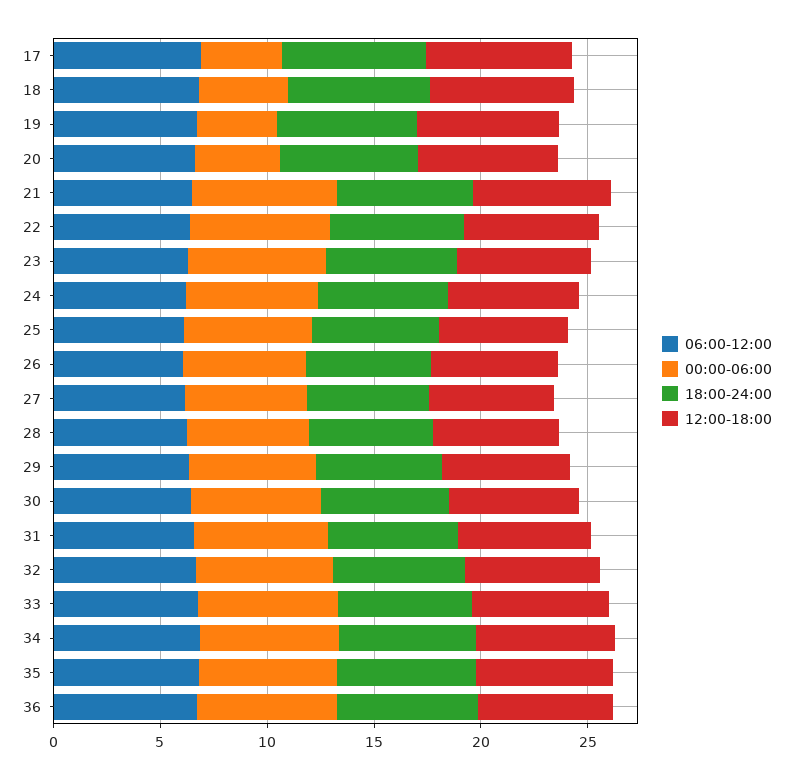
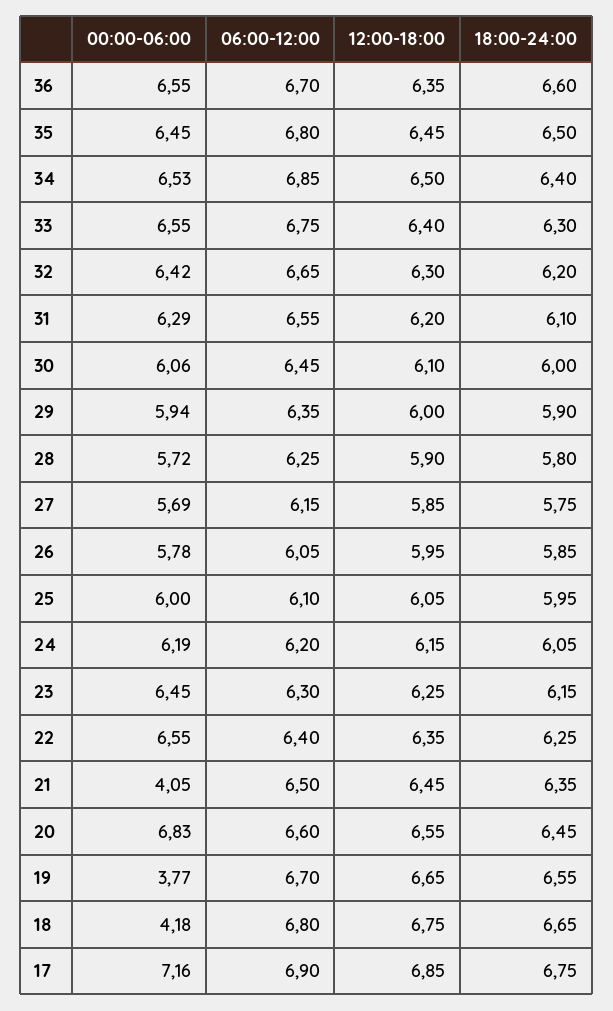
00:00-06:00, 17: 4 -> 7.16
00:00-06:00, 20: 4 -> 6.83
00:00-06:00, 21: 7 -> 4.05

